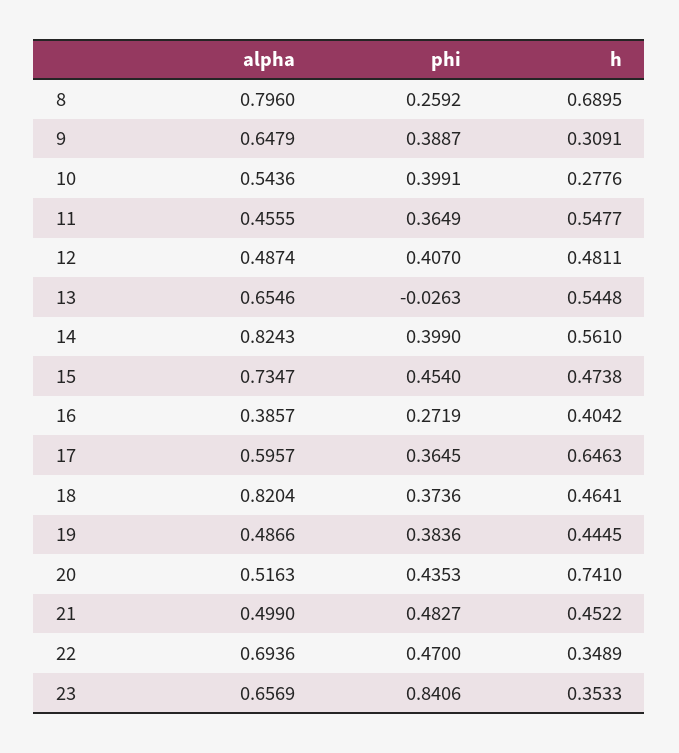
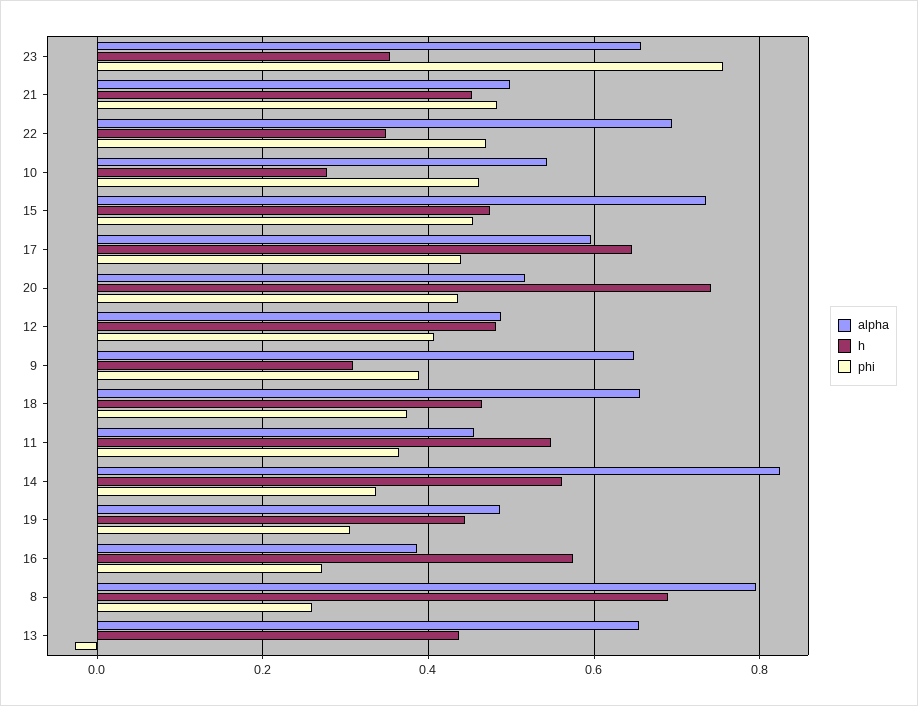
phi, 10: 0.3991 -> 0.46
h, 13: 0.5448 -> 0.44
phi, 14: 0.399 -> 0.34
h, 16: 0.4042 -> 0.58
phi, 17: 0.3645 -> 0.44
alpha, 18: 0.8204 -> 0.66
phi, 19: 0.3836 -> 0.3
phi, 23: 0.8406 -> 0.76

